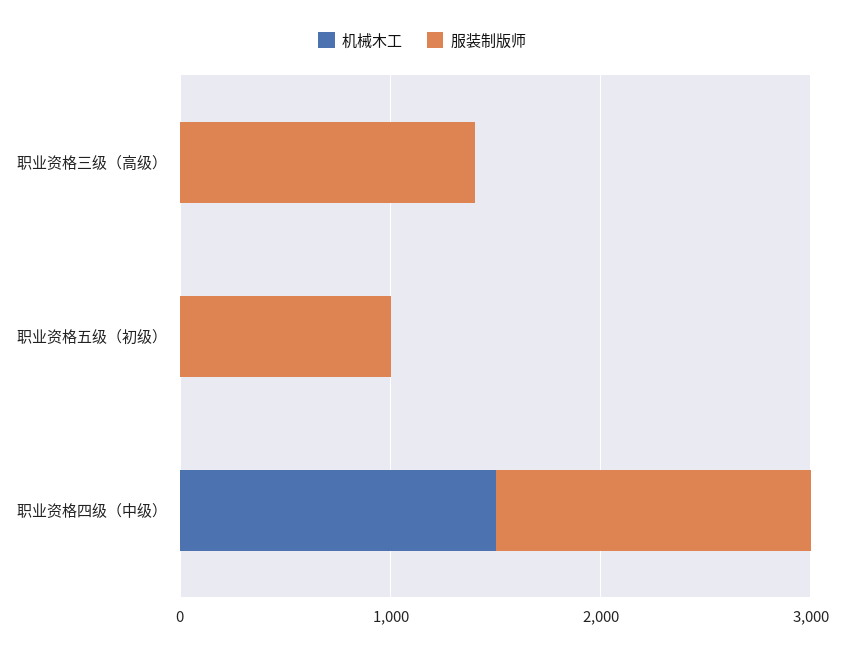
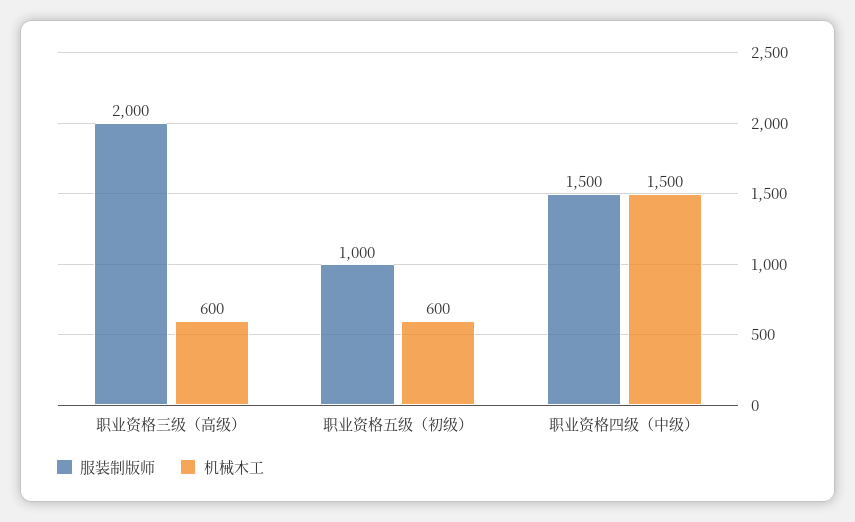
机械木工, 职业资格三级（高级）: 0 -> 600
服装制版师, 职业资格三级（高级）: 1400 -> 2000
机械木工, 职业资格五级（初级）: 0 -> 600

